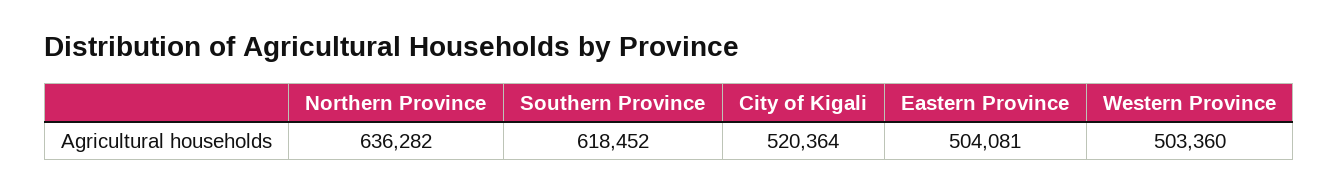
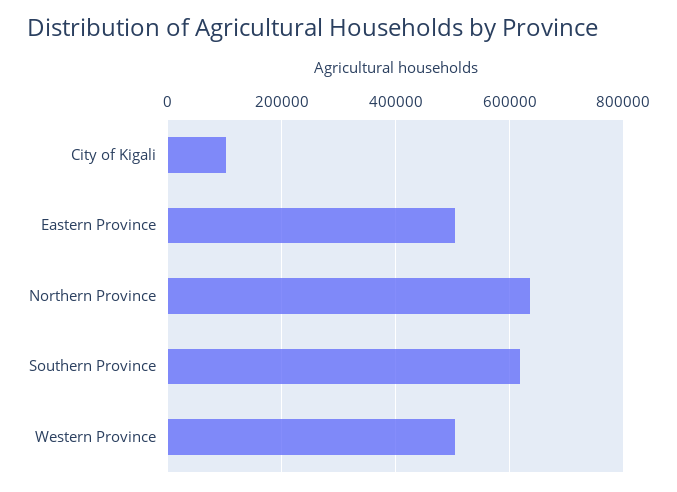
City of Kigali: 520364 -> 100000

